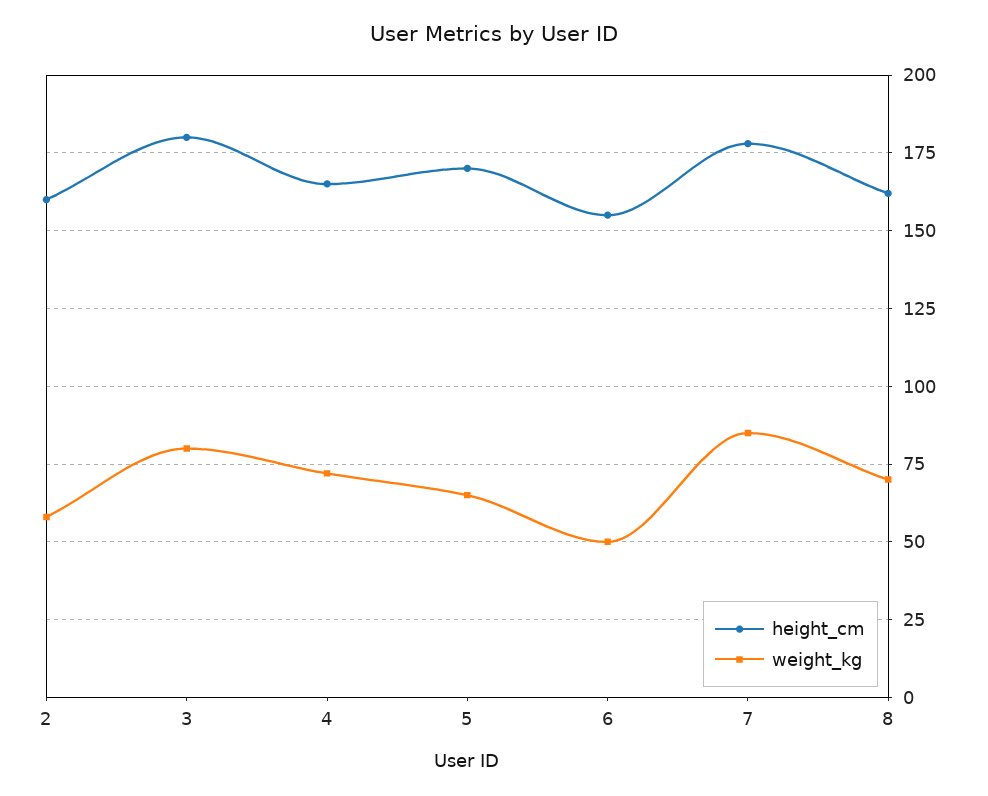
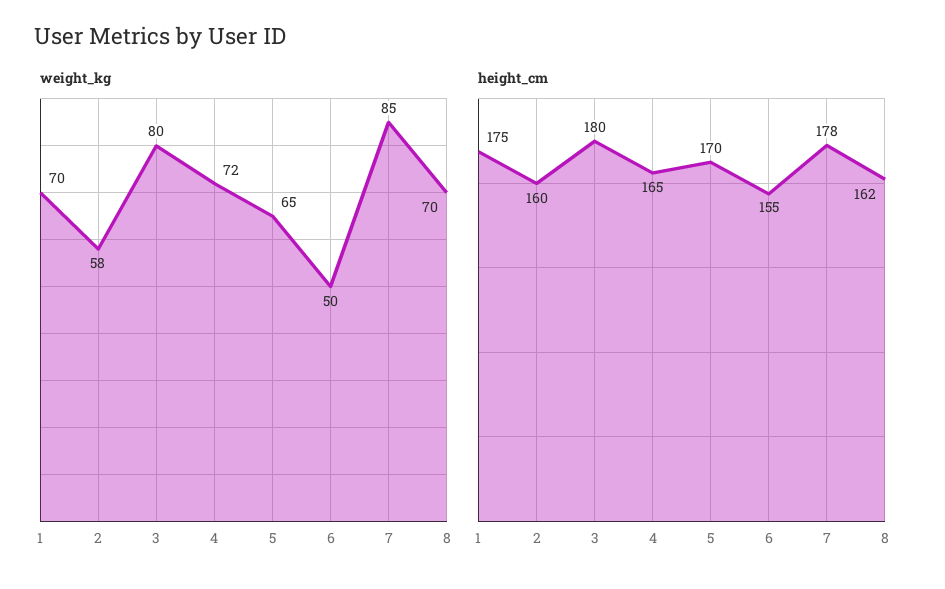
weight_kg, 1: none -> 70
height_cm, 1: none -> 175

